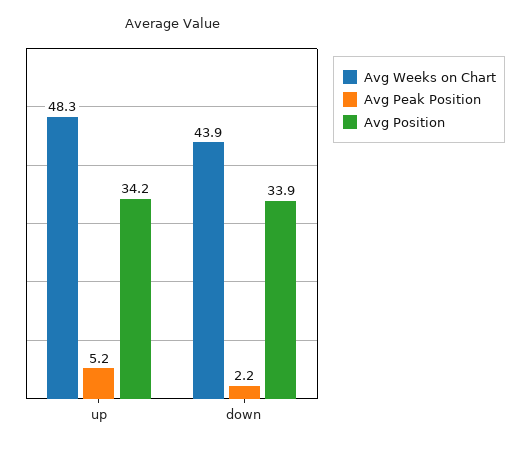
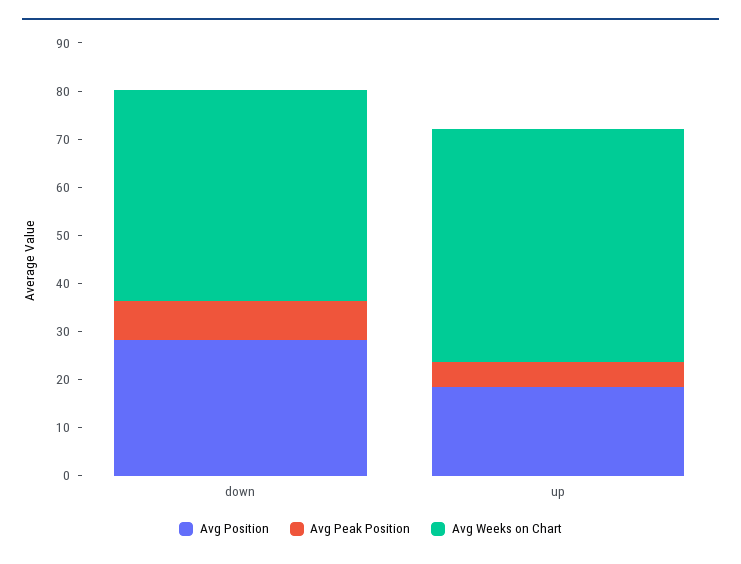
Avg Position, up: 34.2 -> 18
Avg Peak Position, down: 2.2 -> 8
Avg Position, down: 33.9 -> 28

